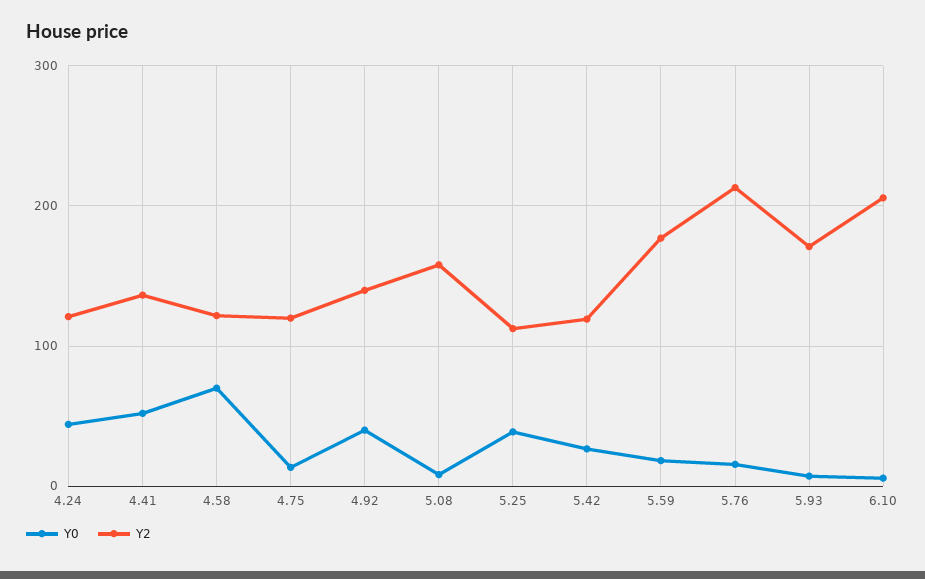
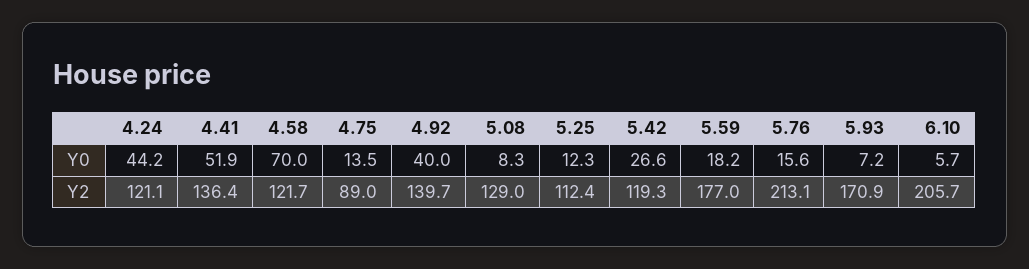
Y2, 4.75: 120 -> 89
Y2, 5.08: 160 -> 129
Y0, 5.25: 40 -> 12.3

